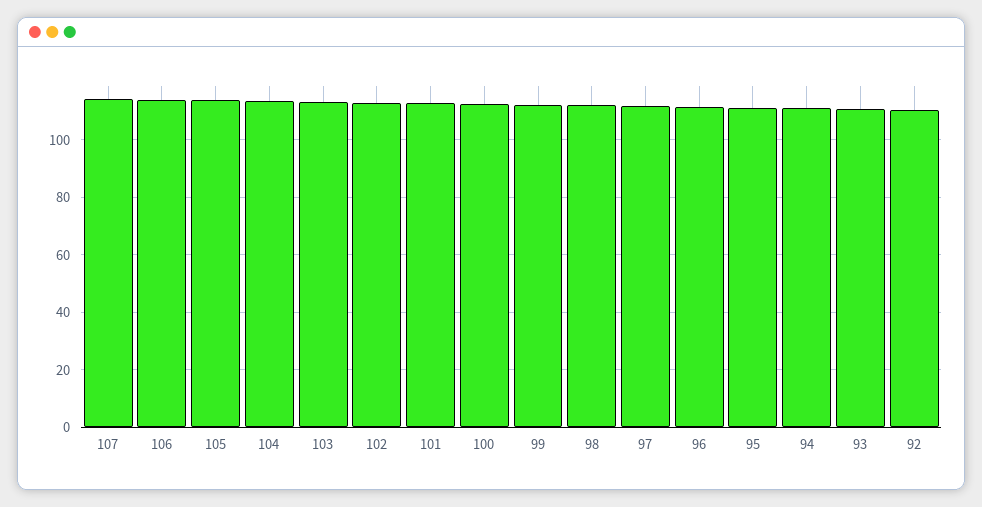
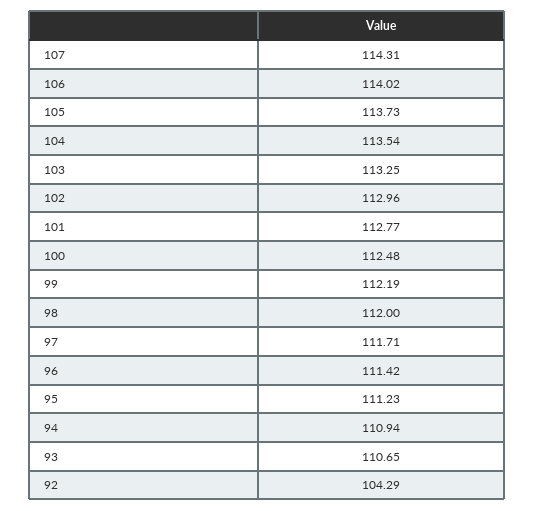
92: 110 -> 104.29

